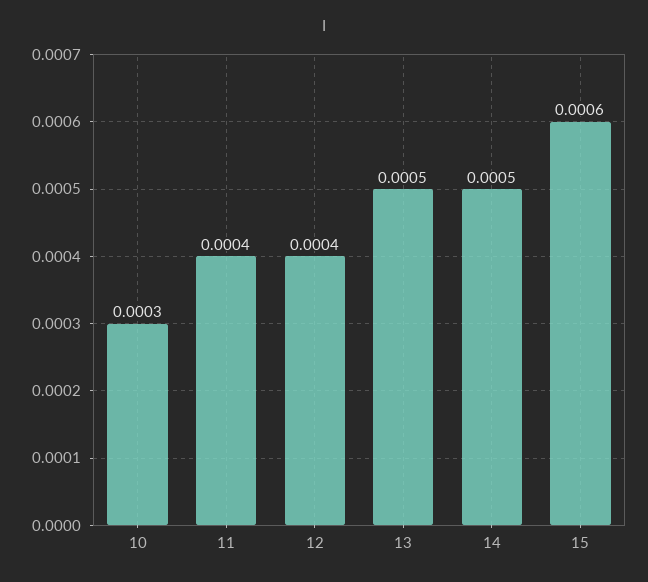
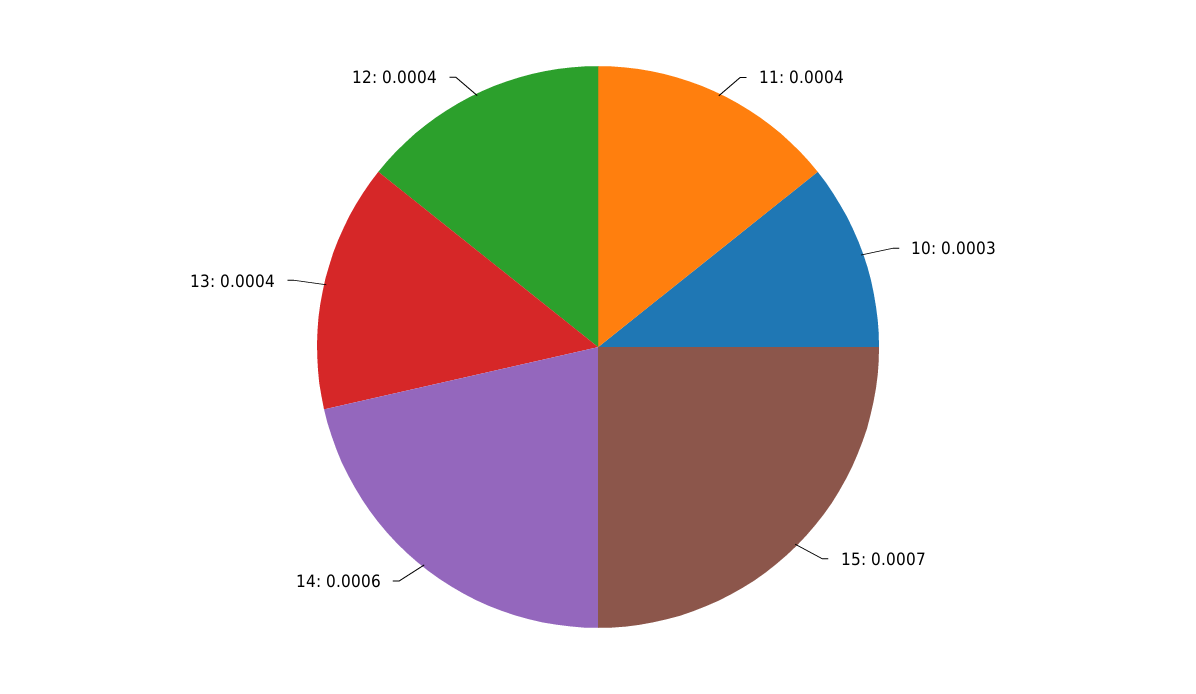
13: 0.0005 -> 0.0004
14: 0.0005 -> 0.0006
15: 0.0006 -> 0.0007

